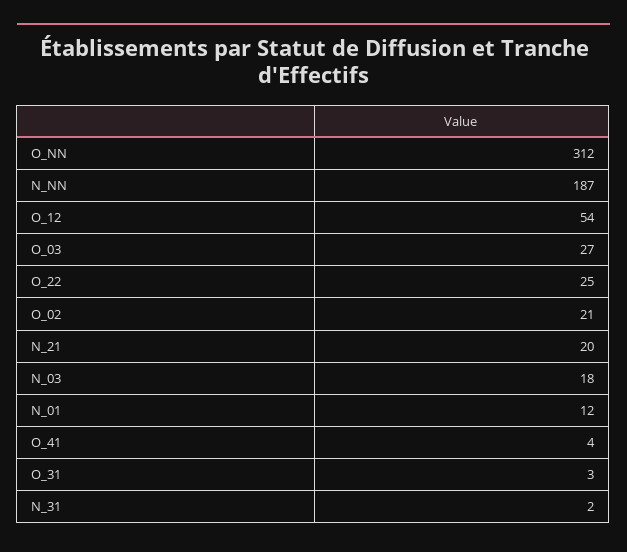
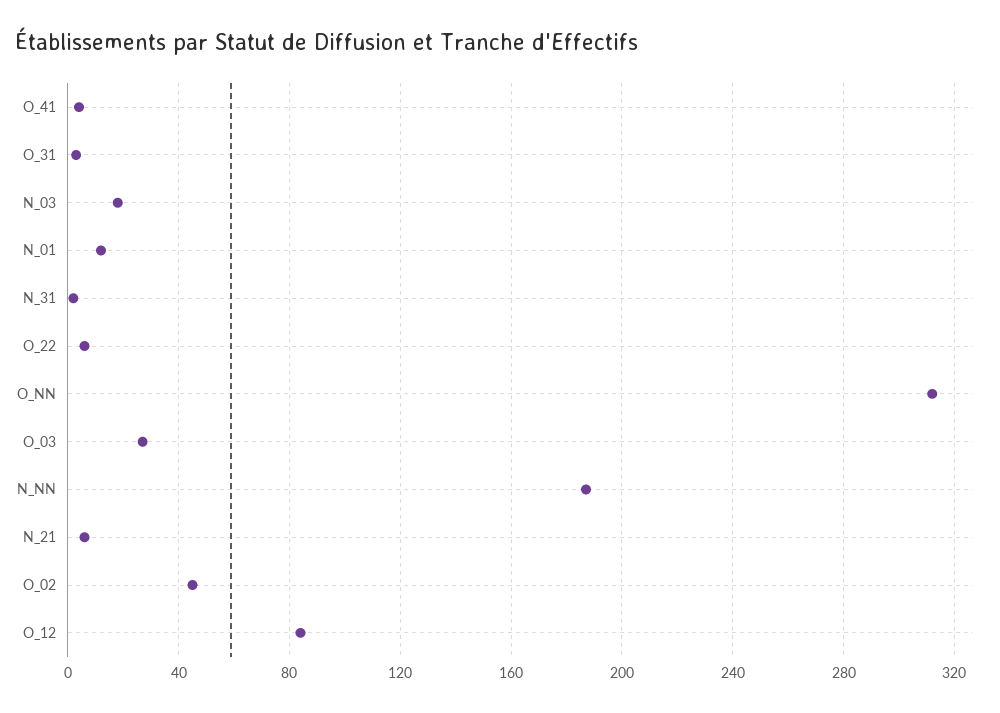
O_12: 54 -> 85
O_22: 25 -> 5
O_02: 21 -> 45
N_21: 20 -> 5

